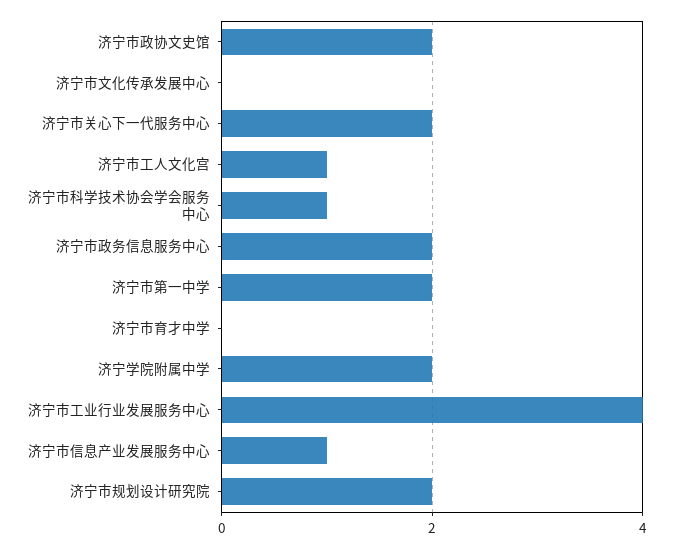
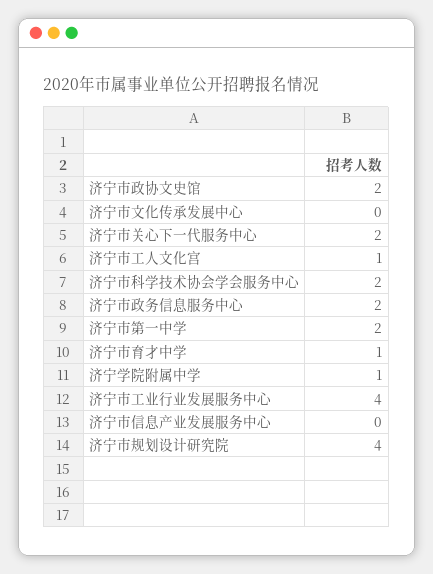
济宁市科学技术协会学会服务中心: 1 -> 2
济宁市育才中学: 0 -> 1
济宁学院附属中学: 2 -> 1
济宁市信息产业发展服务中心: 1 -> 0
济宁市规划设计研究院: 2 -> 4

